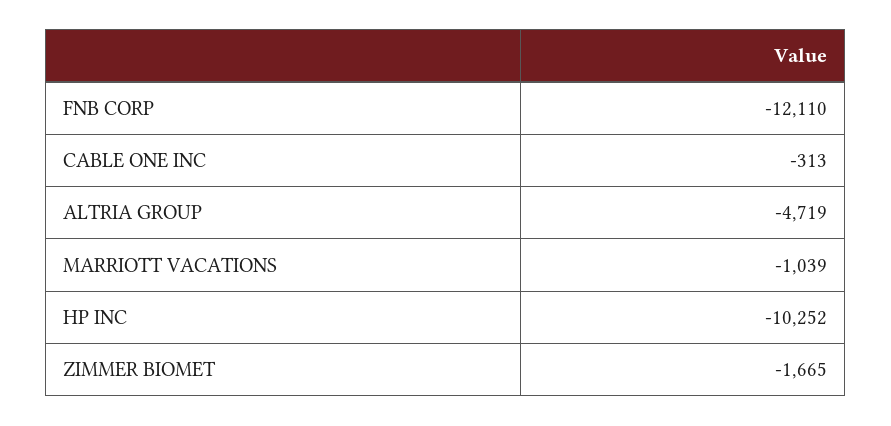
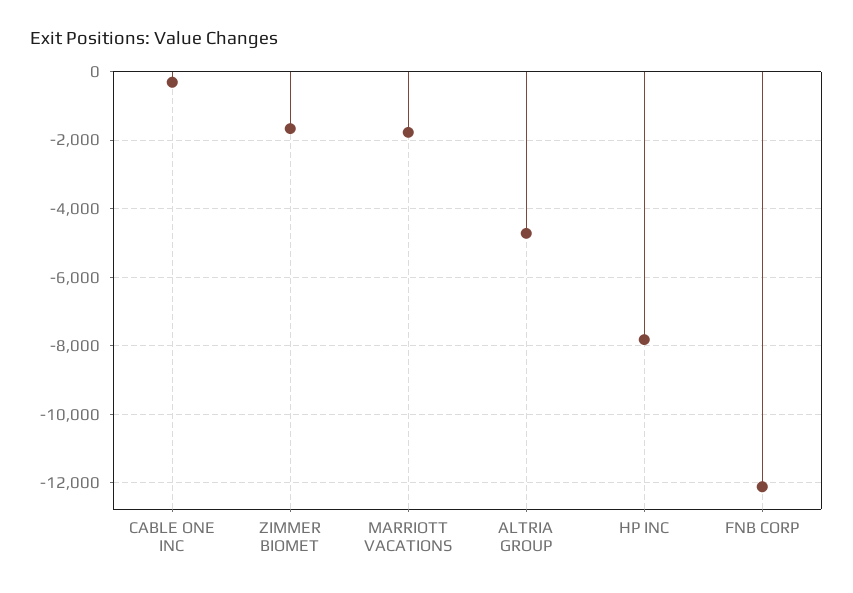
MARRIOTT VACATIONS: -1039 -> -1800
HP INC: -10252 -> -7800

